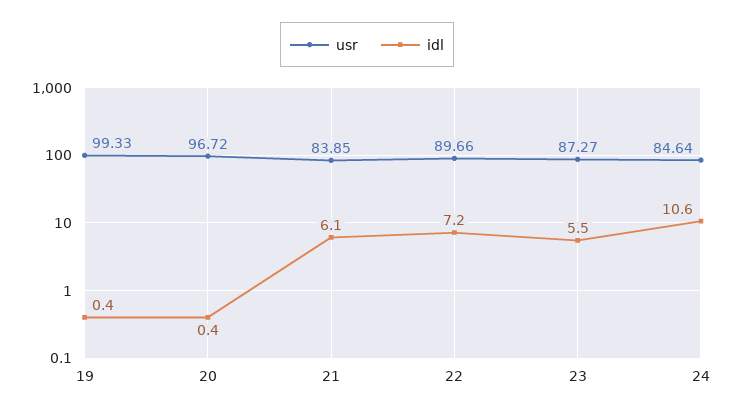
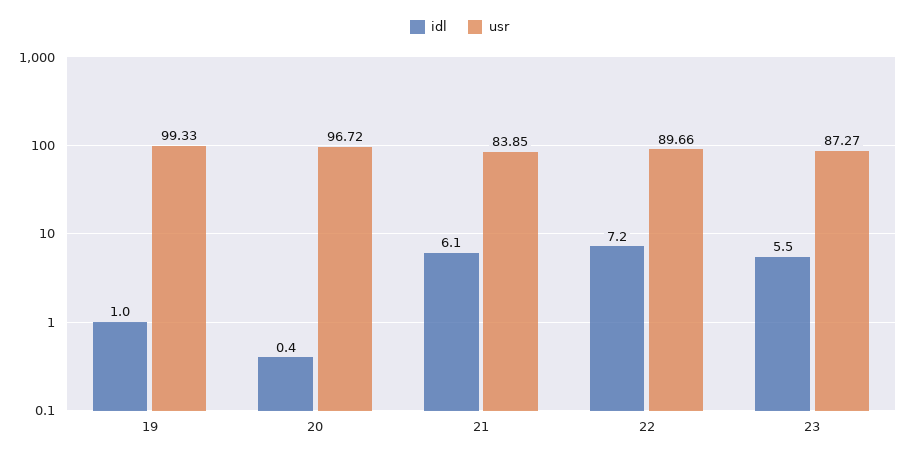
idl, 19: 0.4 -> 1
usr, 24: 84.64 -> none
idl, 24: 10.6 -> none

